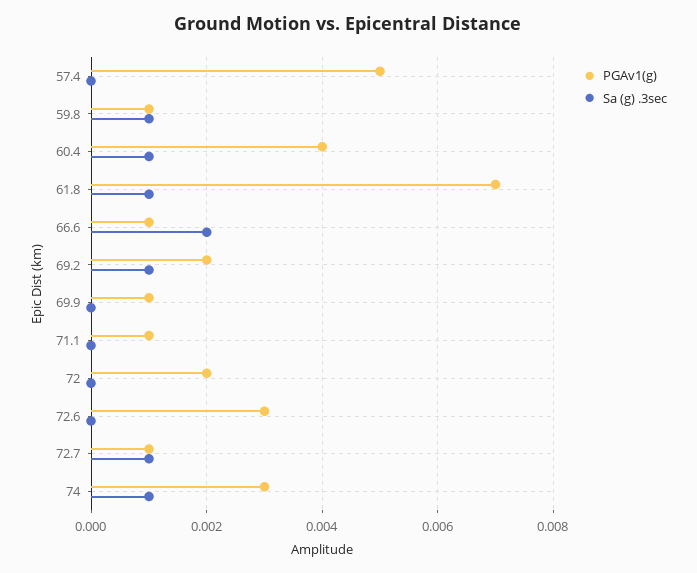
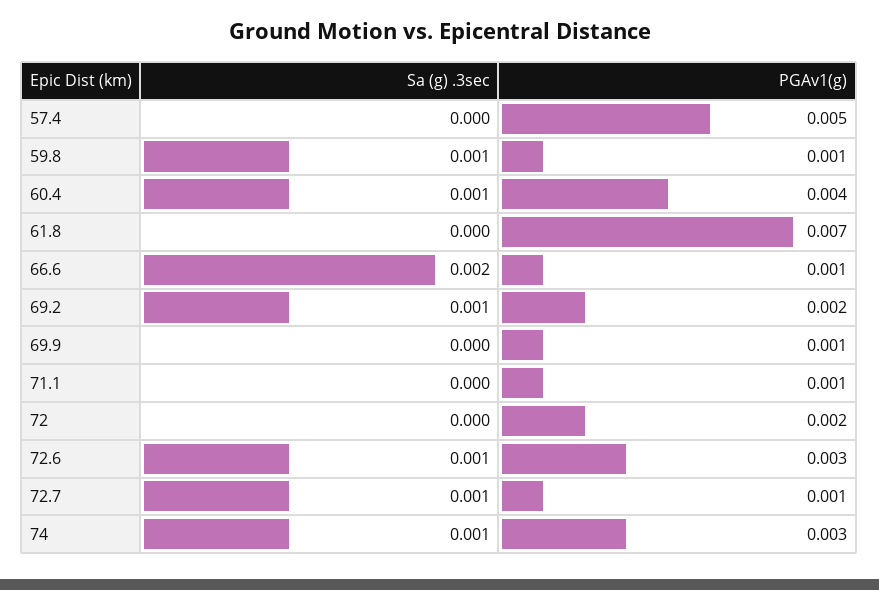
Sa (g) .3sec, 61.8: 0.001 -> 0
Sa (g) .3sec, 72.6: 0 -> 0.001

